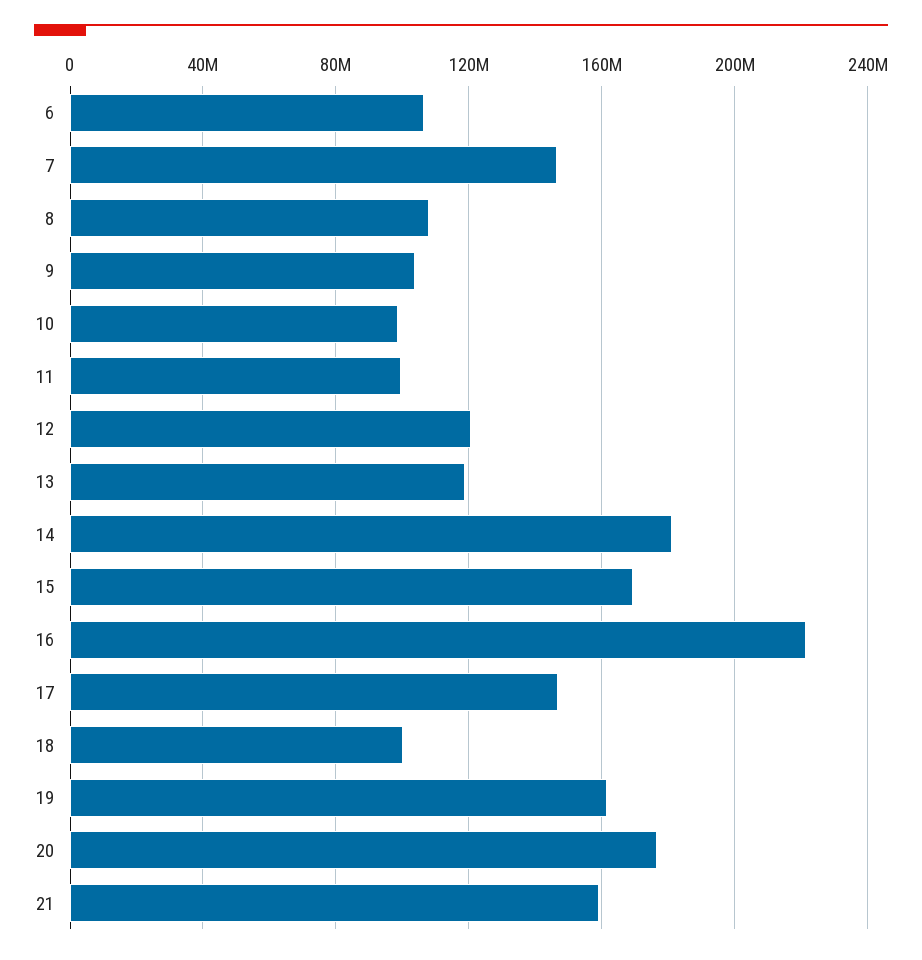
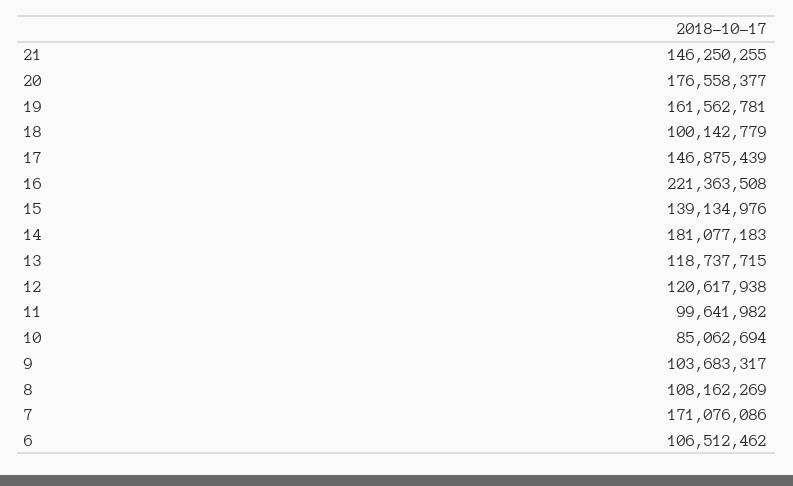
7: 145000000 -> 171076086
10: 100000000 -> 85062694
15: 170000000 -> 139134976
21: 160000000 -> 146250255

